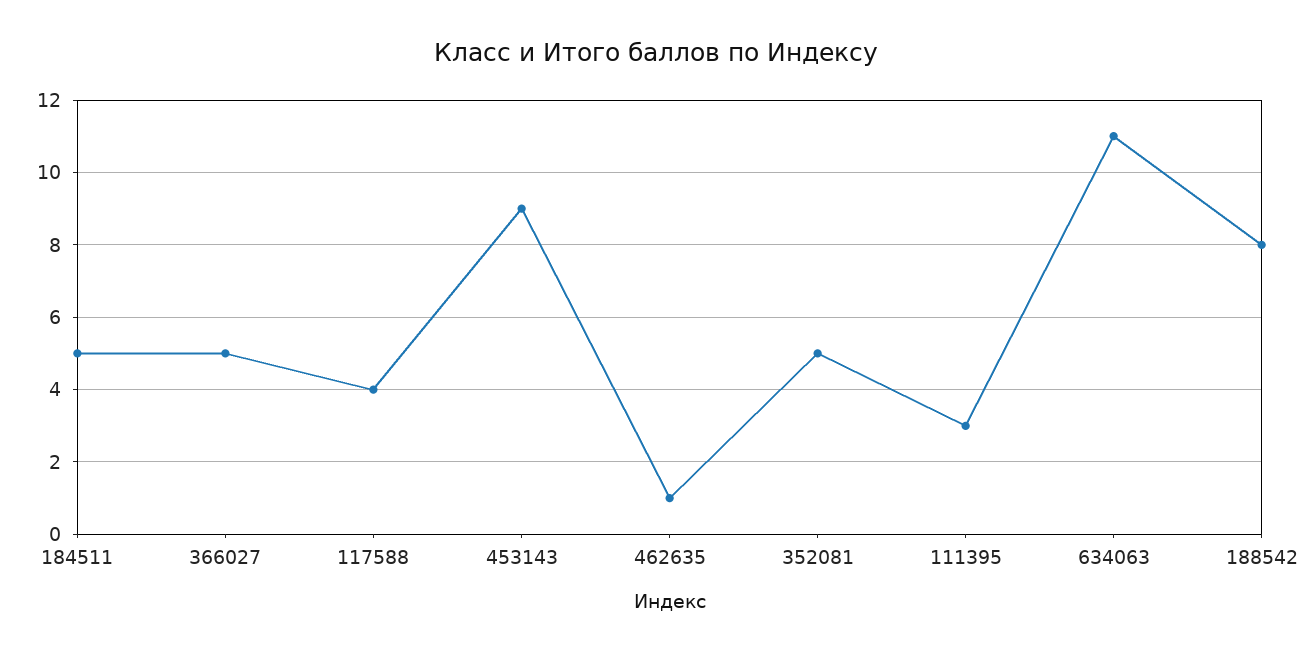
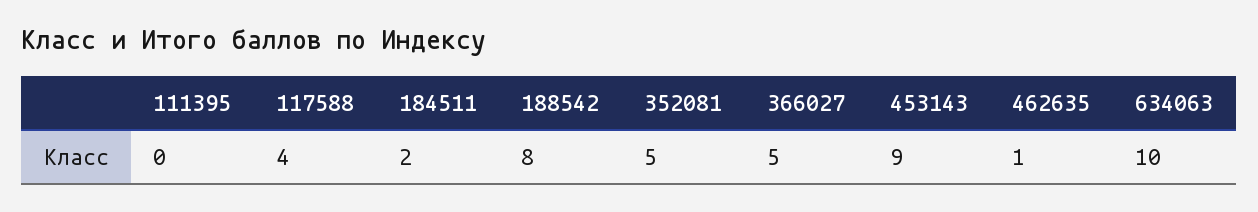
184511: 5 -> 2
111395: 3 -> 0
634063: 11 -> 10

